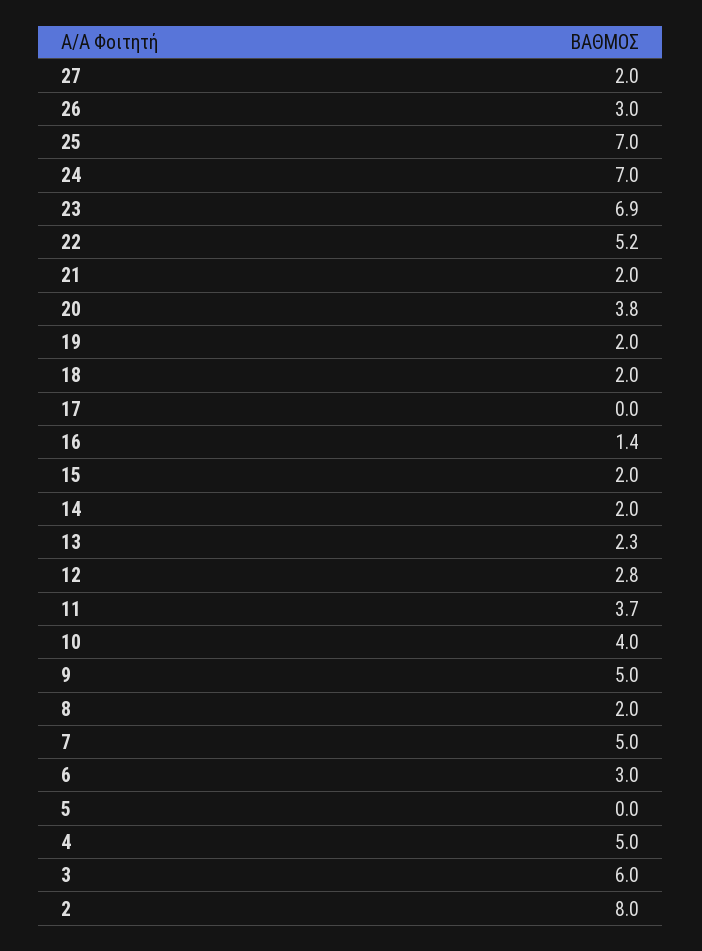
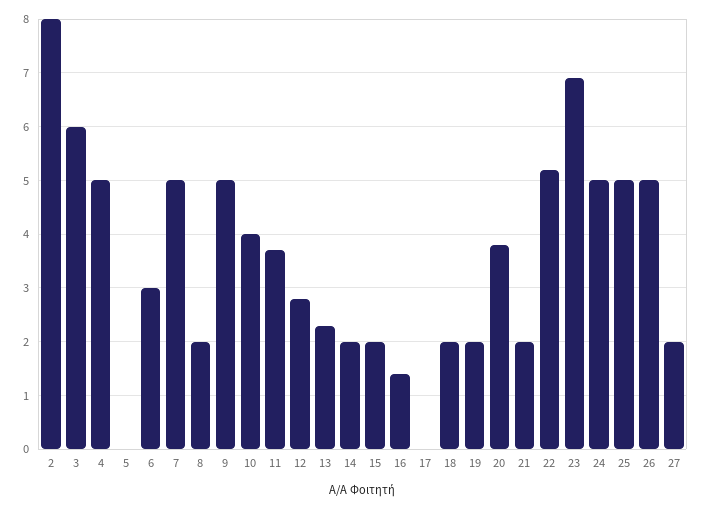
26: 3 -> 5
25: 7 -> 5
24: 7 -> 5

